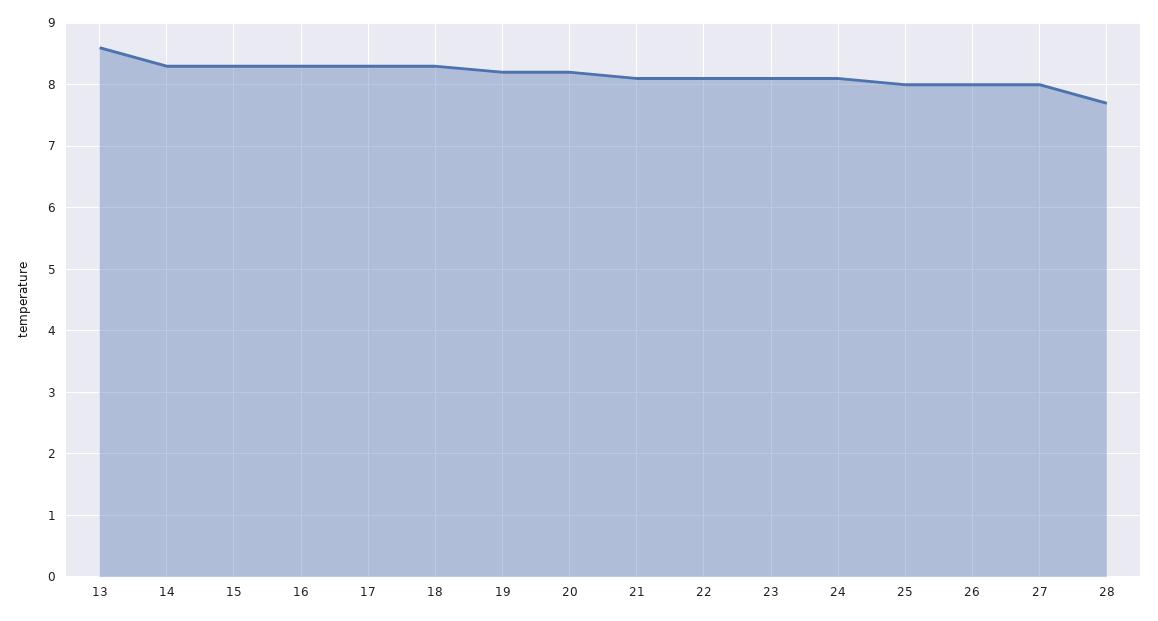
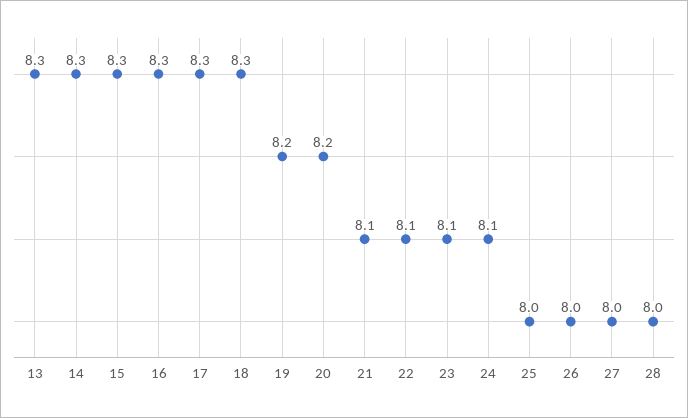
13: 8.6 -> 8.3
28: 7.7 -> 8

